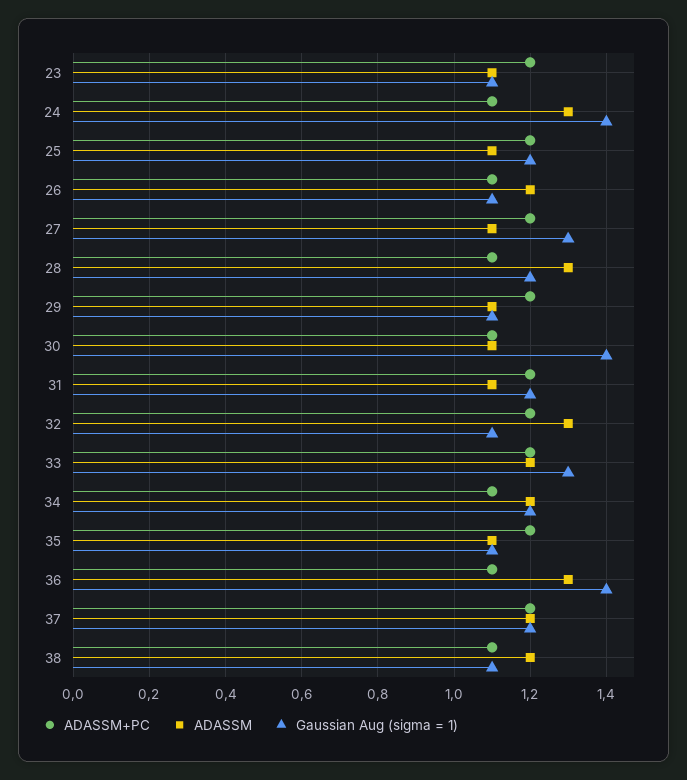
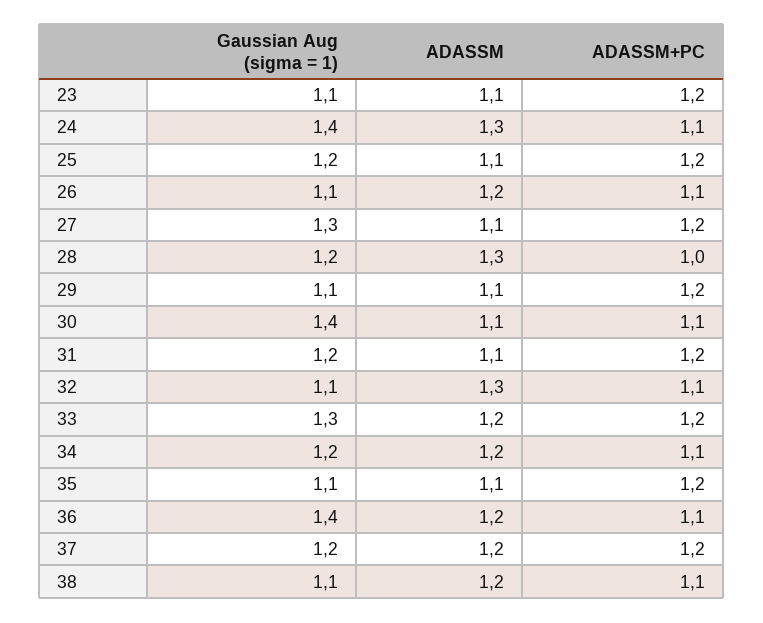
ADASSM+PC, 28: 1.1 -> 1
ADASSM+PC, 32: 1.2 -> 1.1
ADASSM, 36: 1.3 -> 1.2

